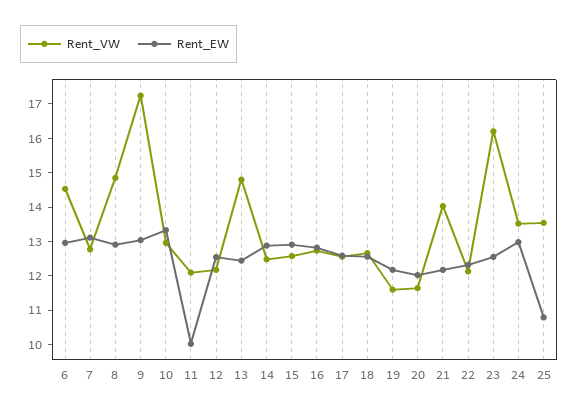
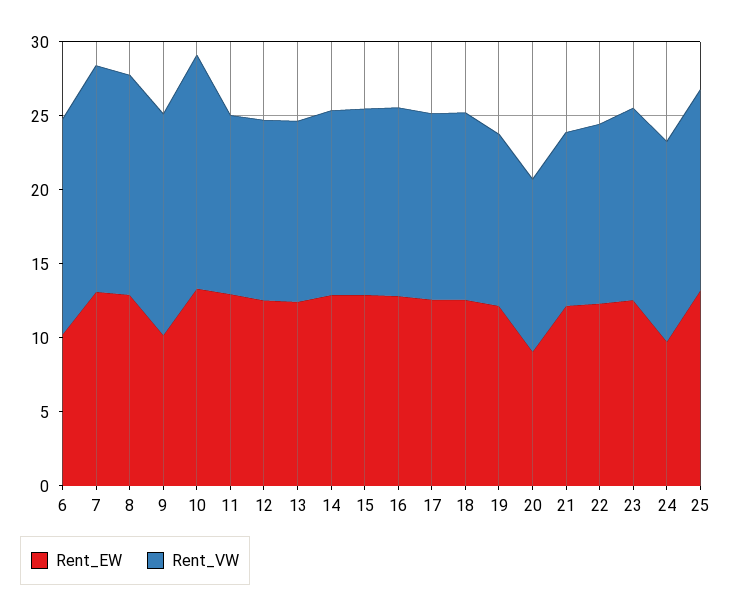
Rent_EW, 6: 13 -> 10
Rent_VW, 7: 12.75 -> 15
Rent_VW, 9: 17.25 -> 15
Rent_EW, 9: 13 -> 10
Rent_VW, 10: 13 -> 16
Rent_EW, 11: 10 -> 13
Rent_VW, 13: 14.75 -> 12
Rent_EW, 20: 12 -> 9
Rent_VW, 21: 14 -> 12
Rent_VW, 23: 16.25 -> 13
Rent_EW, 24: 13 -> 10
Rent_EW, 25: 10.75 -> 13

